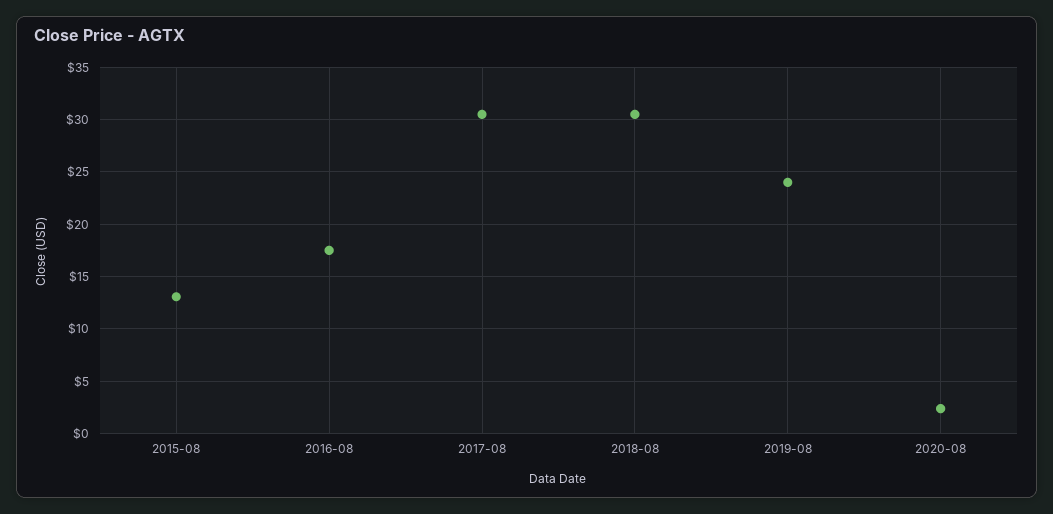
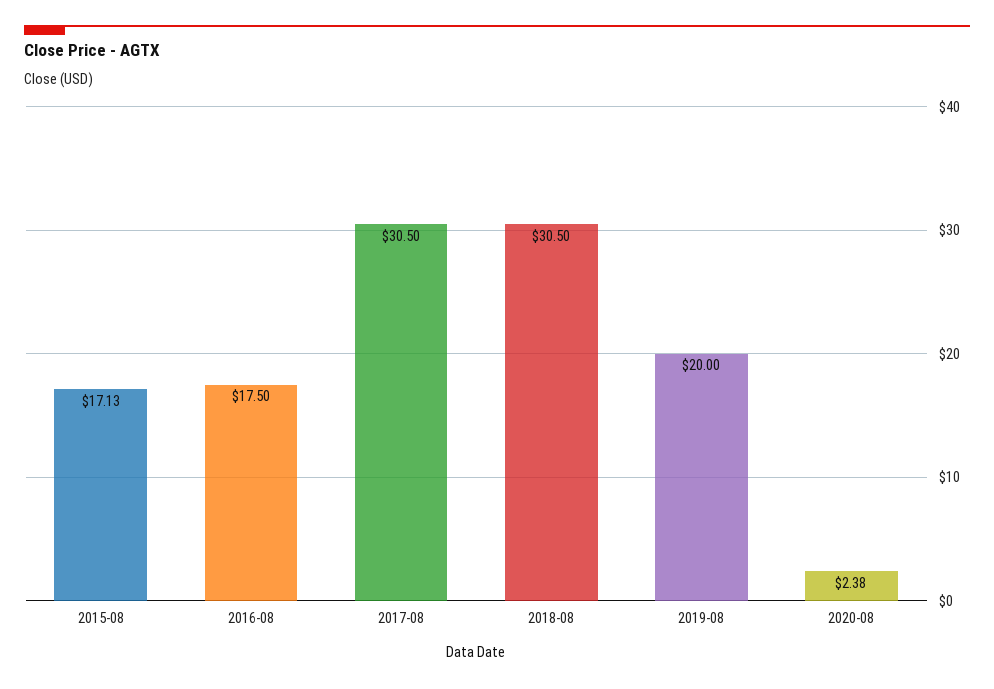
2015-08: 13 -> 17.13
2019-08: 24 -> 20

